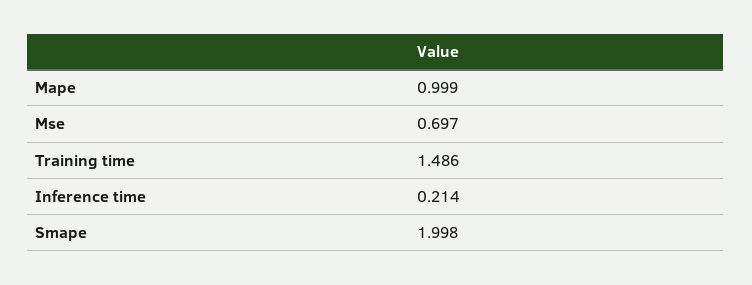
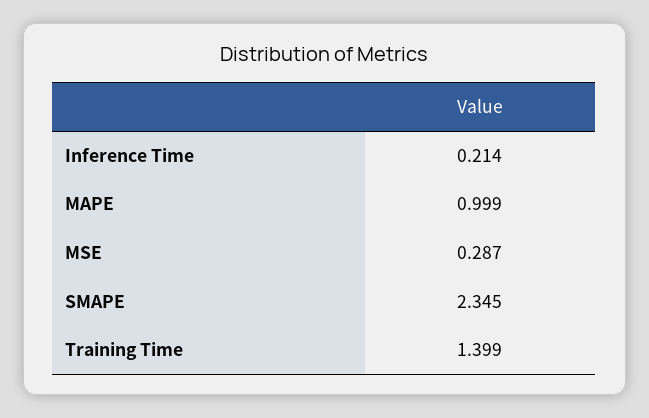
Mse: 0.697 -> 0.287
Training time: 1.486 -> 1.399
Smape: 1.998 -> 2.345

